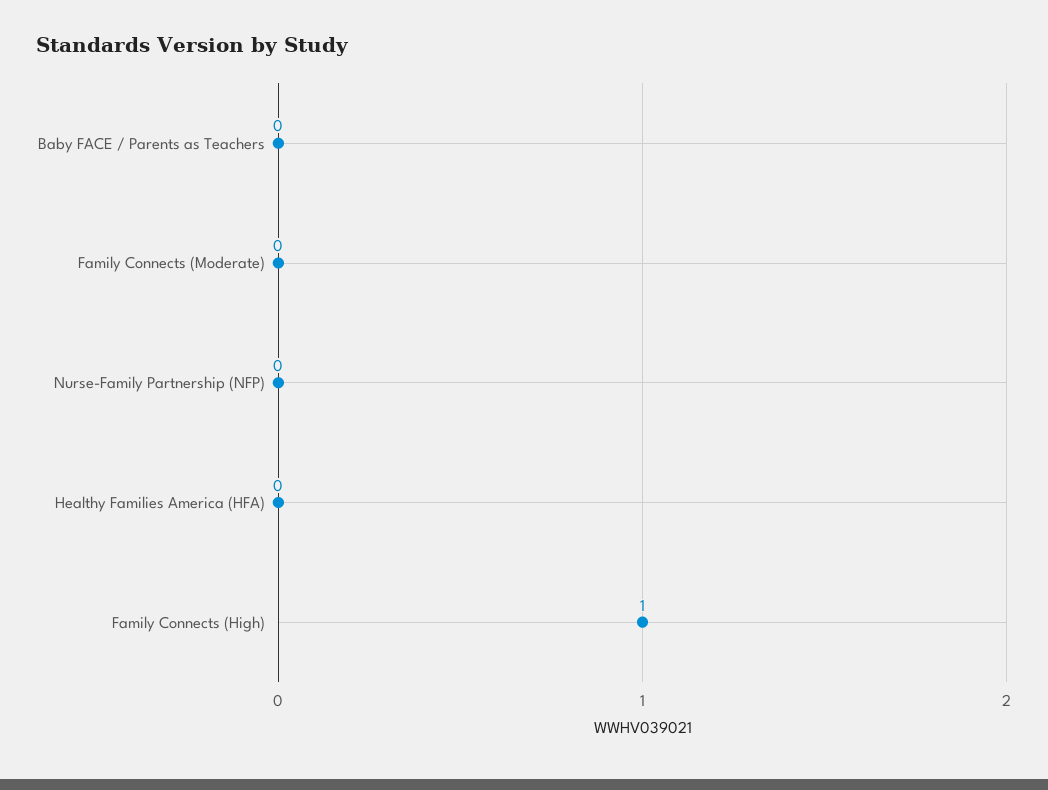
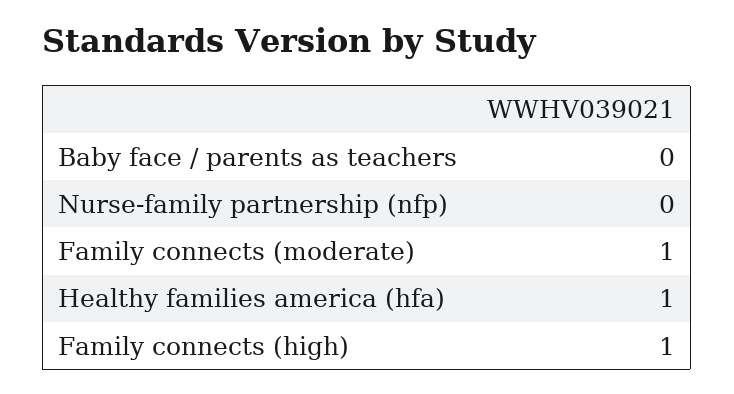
Family Connects (Moderate): 0 -> 1
Healthy Families America (HFA): 0 -> 1

